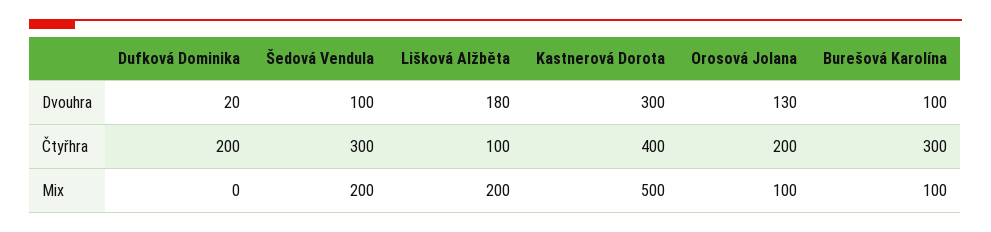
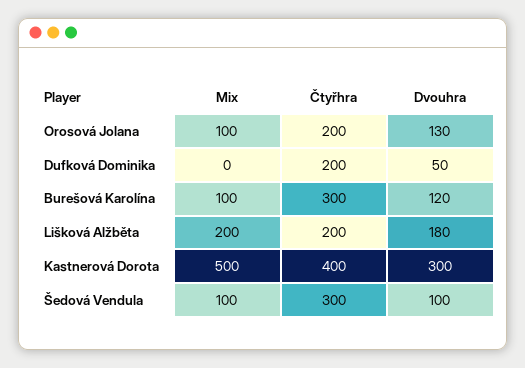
Dufková Dominika, Dvouhra: 20 -> 50
Burešová Karolína, Dvouhra: 100 -> 120
Lišková Alžběta, Čtyřhra: 100 -> 200
Šedová Vendula, Mix: 200 -> 100

